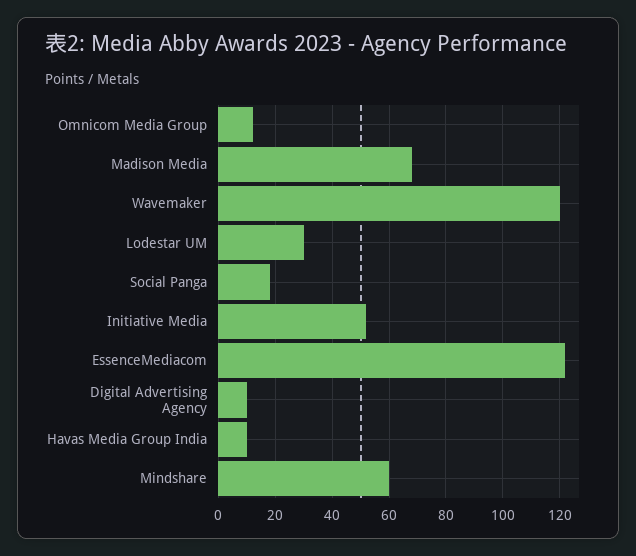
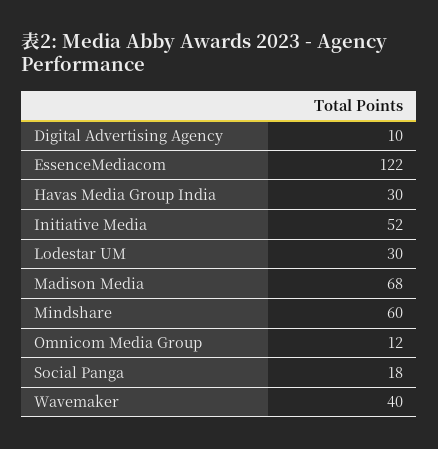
Wavemaker: 120 -> 40
Havas Media Group India: 10 -> 30

